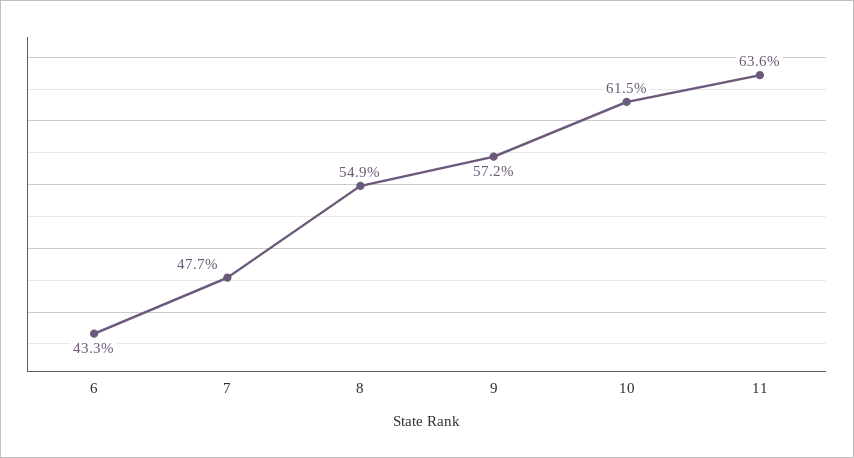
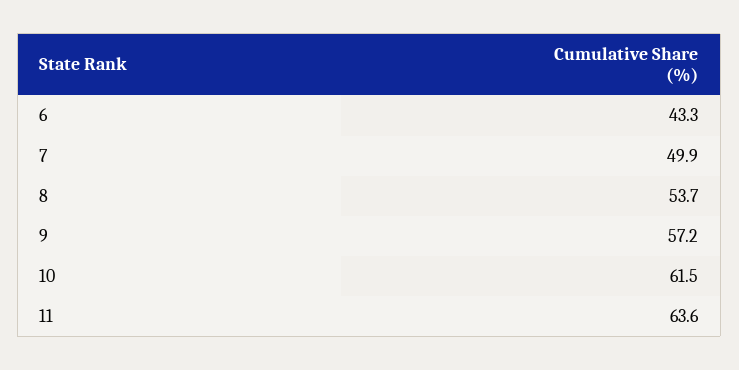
7: 47.7 -> 49.9
8: 54.9 -> 53.7

